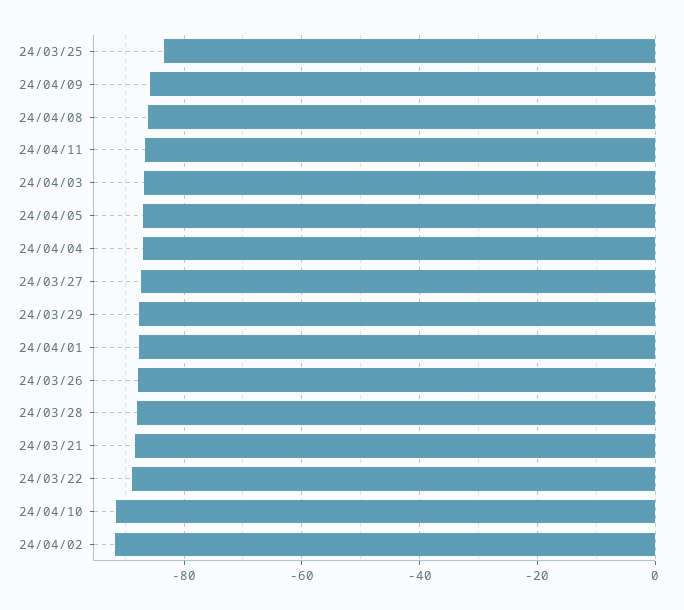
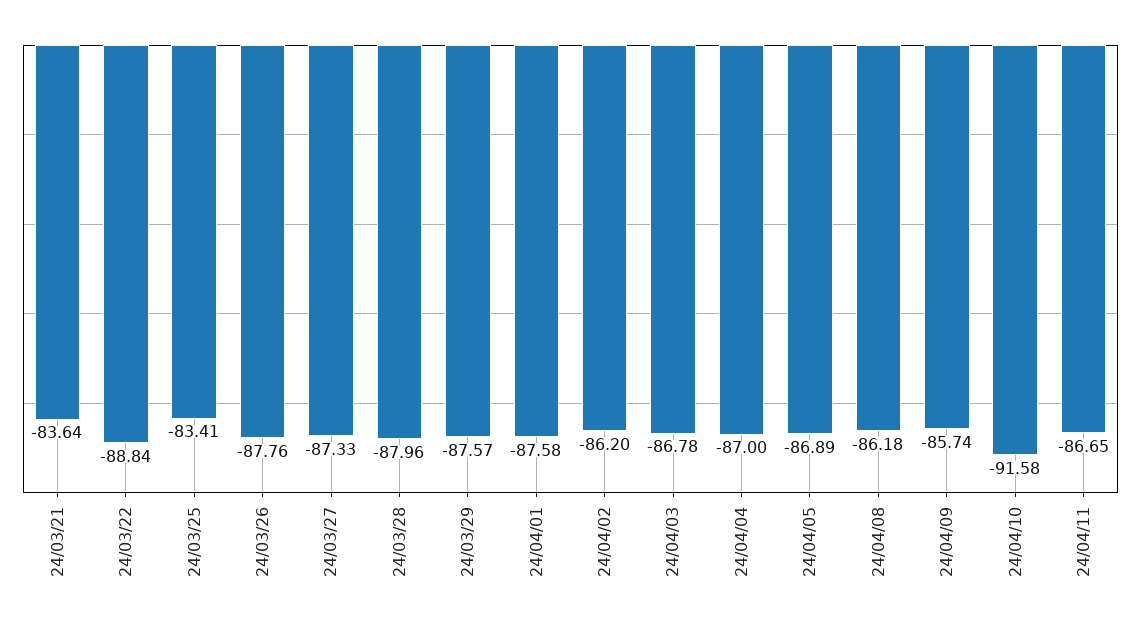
24/03/21: -88 -> -83.64
24/04/02: -92 -> -86.2

